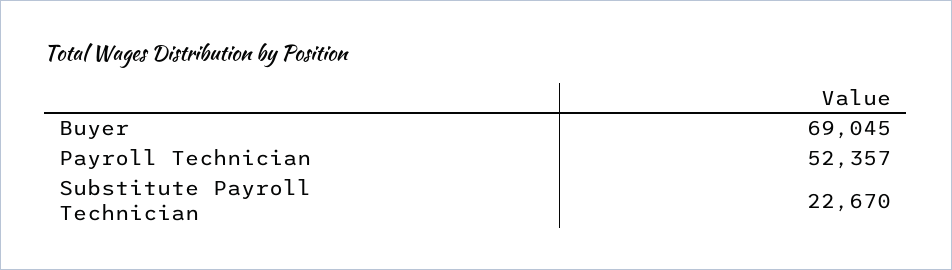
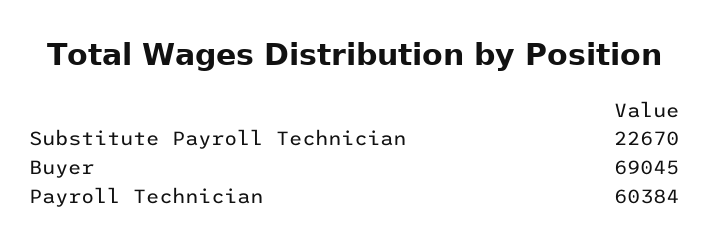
Payroll Technician: 52357 -> 60384

